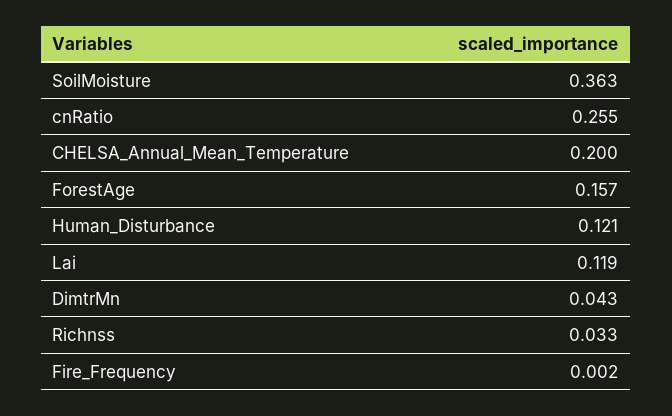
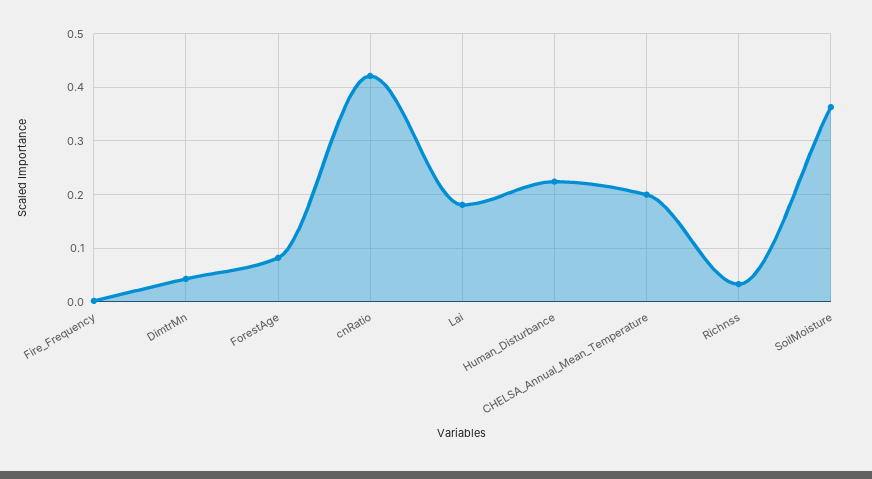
cnRatio: 0.255 -> 0.42
ForestAge: 0.157 -> 0.08
Human_Disturbance: 0.121 -> 0.22
Lai: 0.119 -> 0.18

